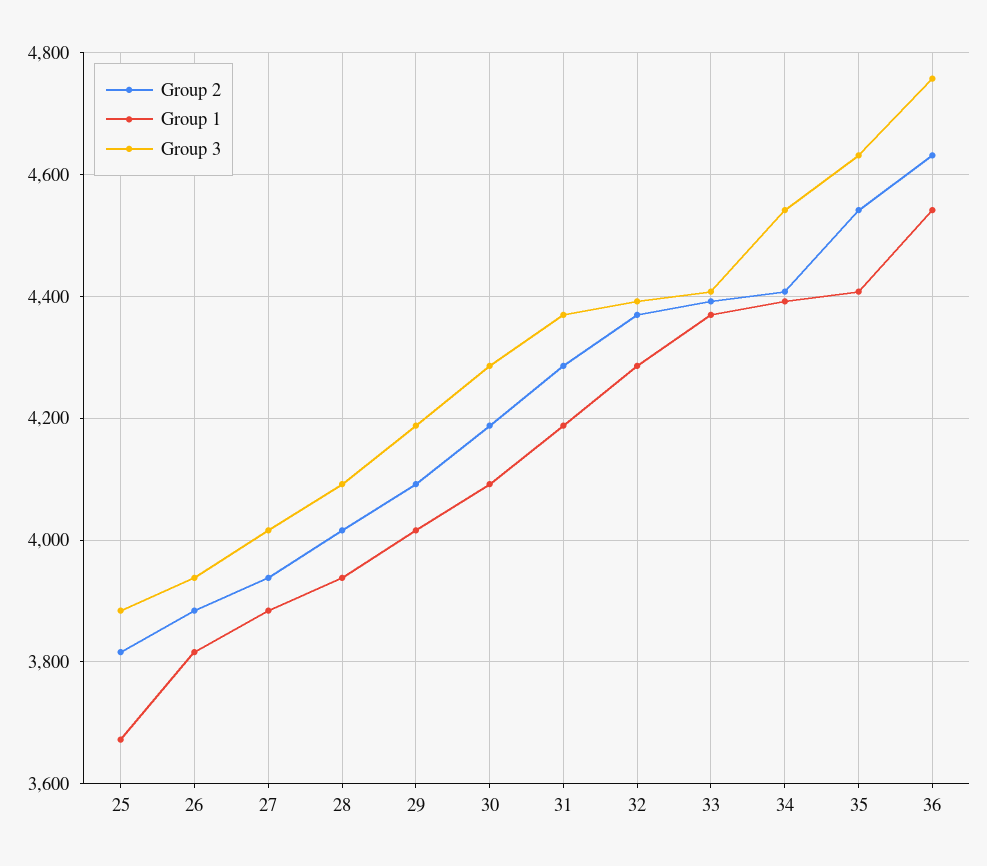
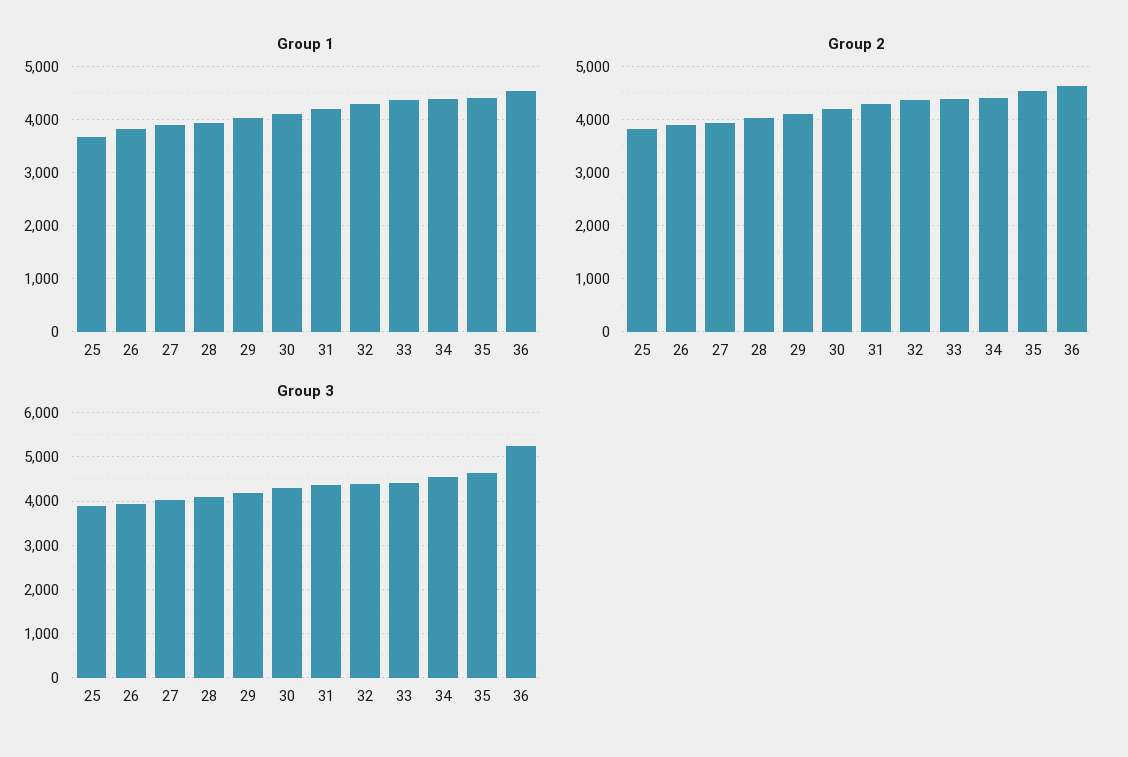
Group 3, 36: 4760 -> 5200

